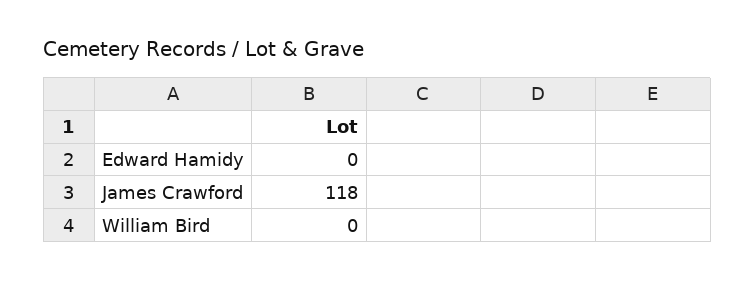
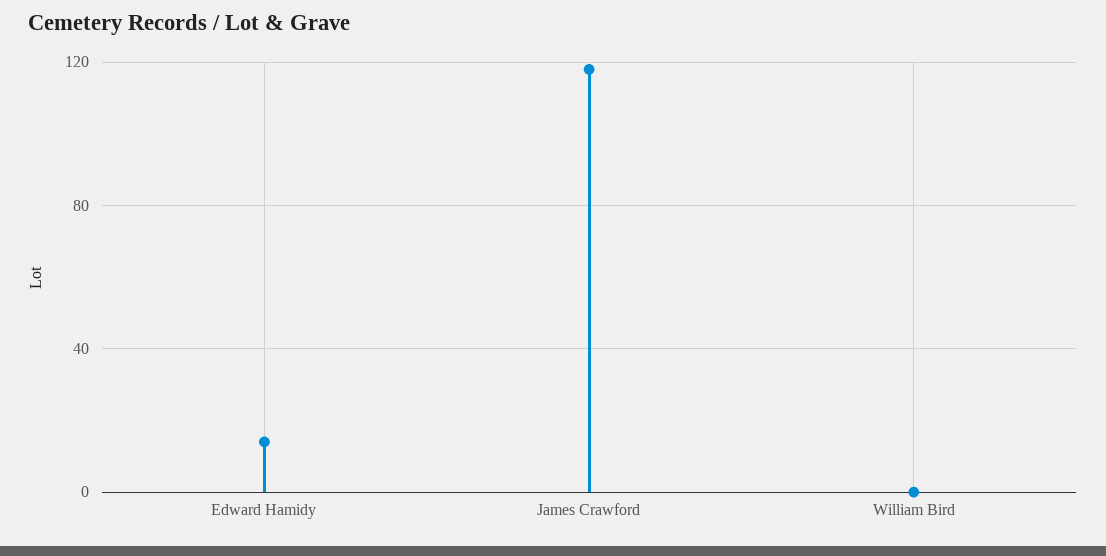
Edward Hamidy: 0 -> 15

